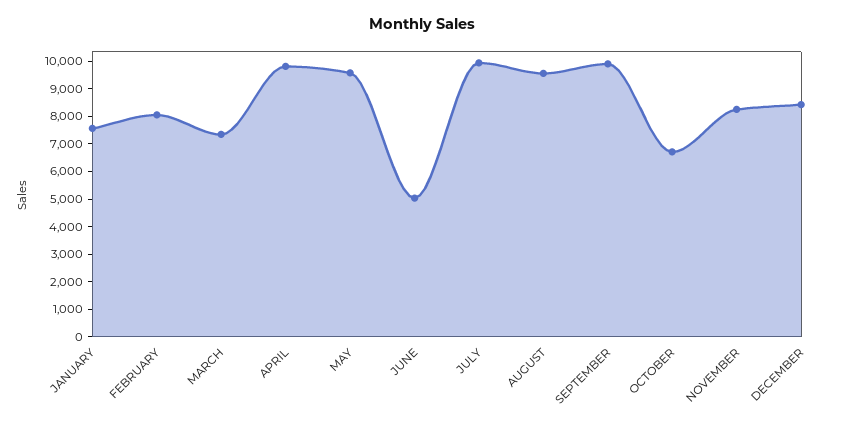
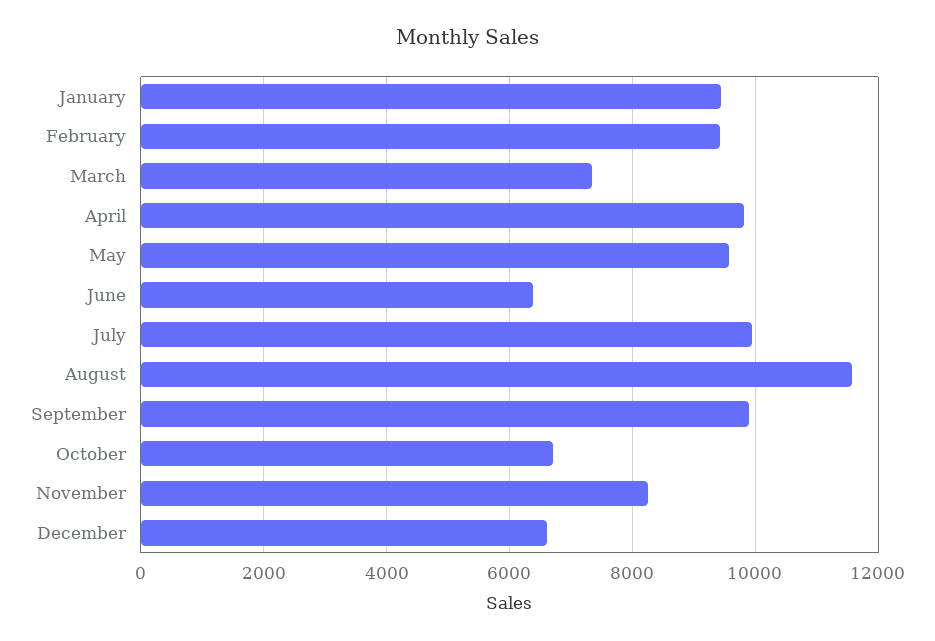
JANUARY: 7500 -> 9400
FEBRUARY: 8000 -> 9400
JUNE: 5000 -> 6400
AUGUST: 9500 -> 11600
DECEMBER: 8500 -> 6600

